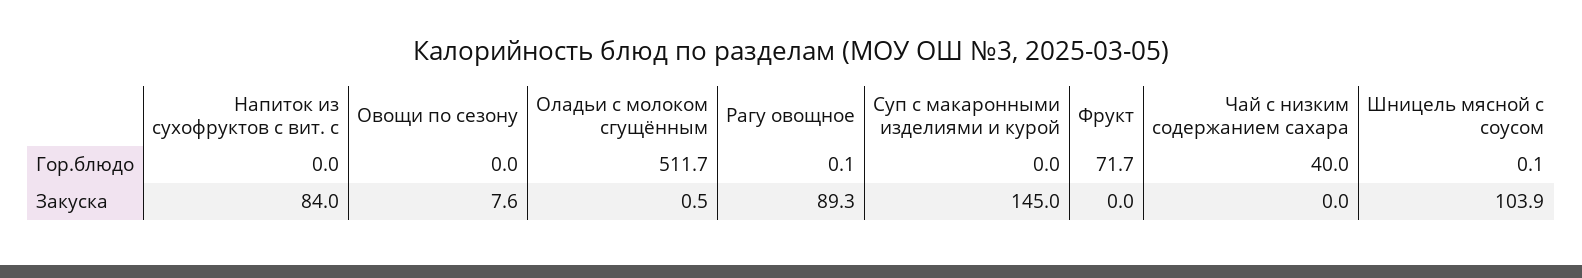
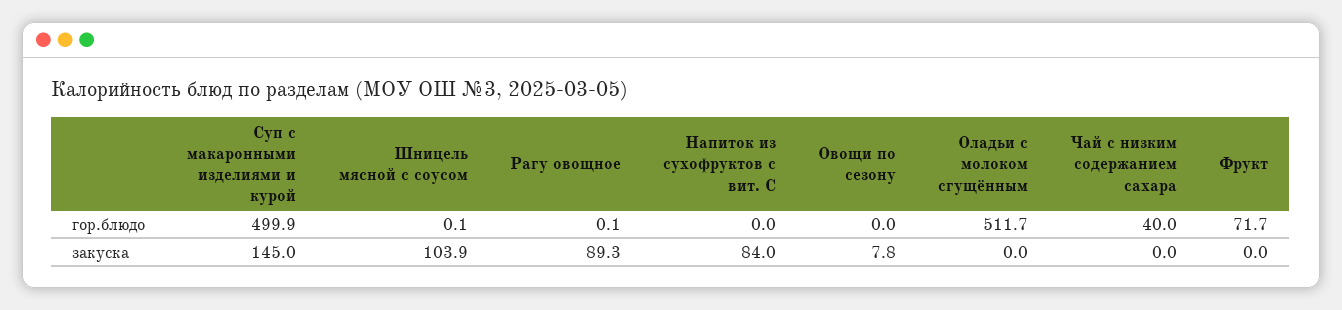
Суп с макаронными изделиями и курой, Гор.блюдо: 0 -> 499.9
Овощи по сезону, Закуска: 7.6 -> 7.8
Оладьи с молоком сгущённым, Закуска: 0.5 -> 0

